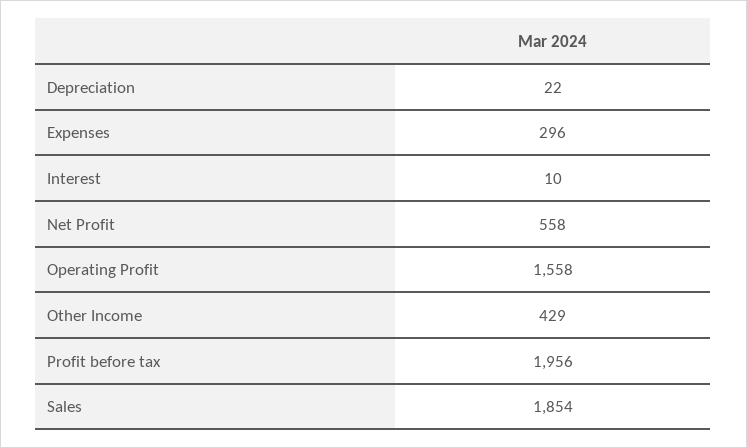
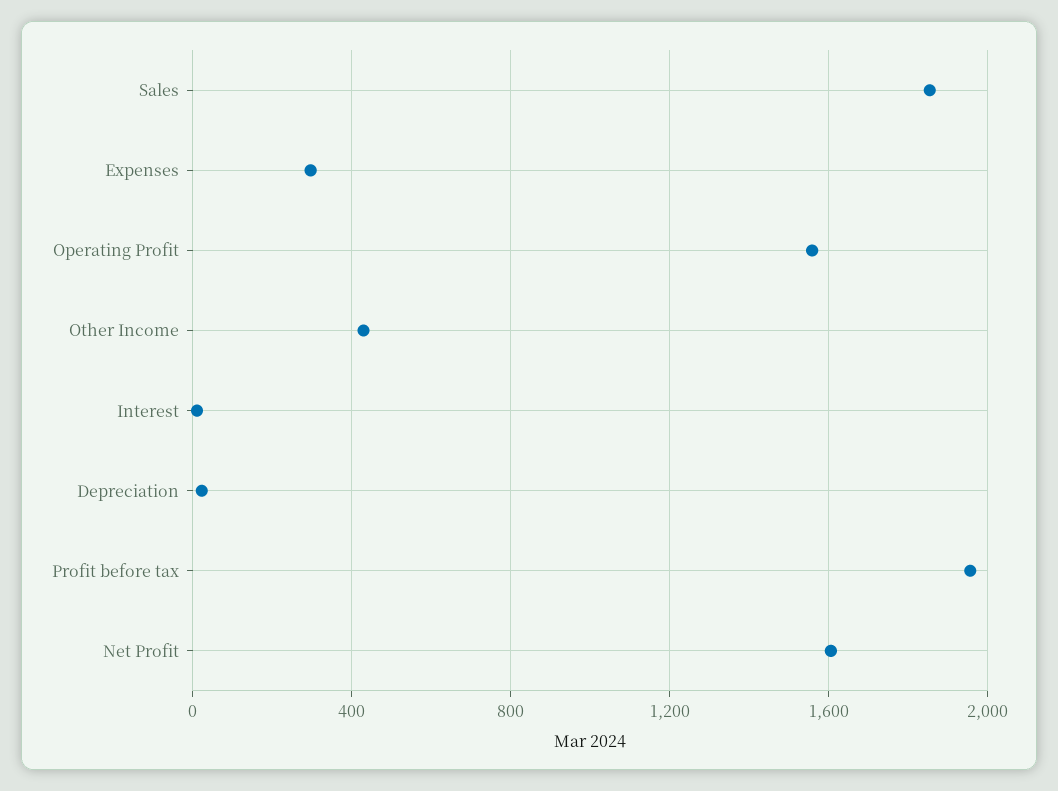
Net Profit: 558 -> 1600

